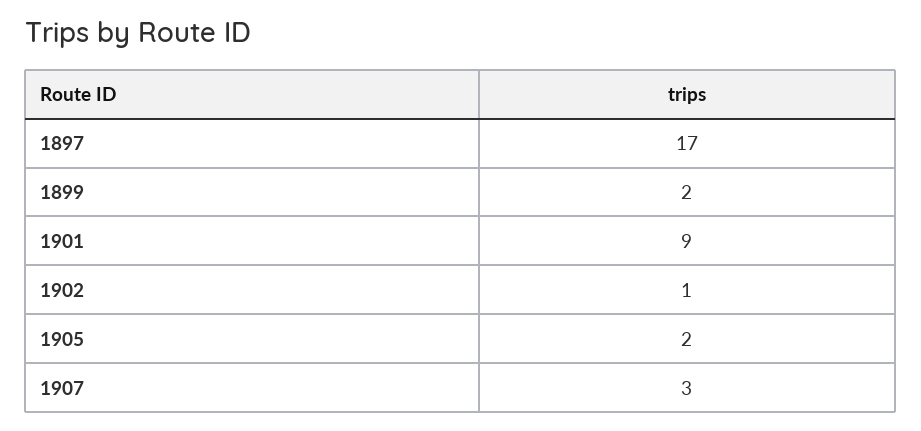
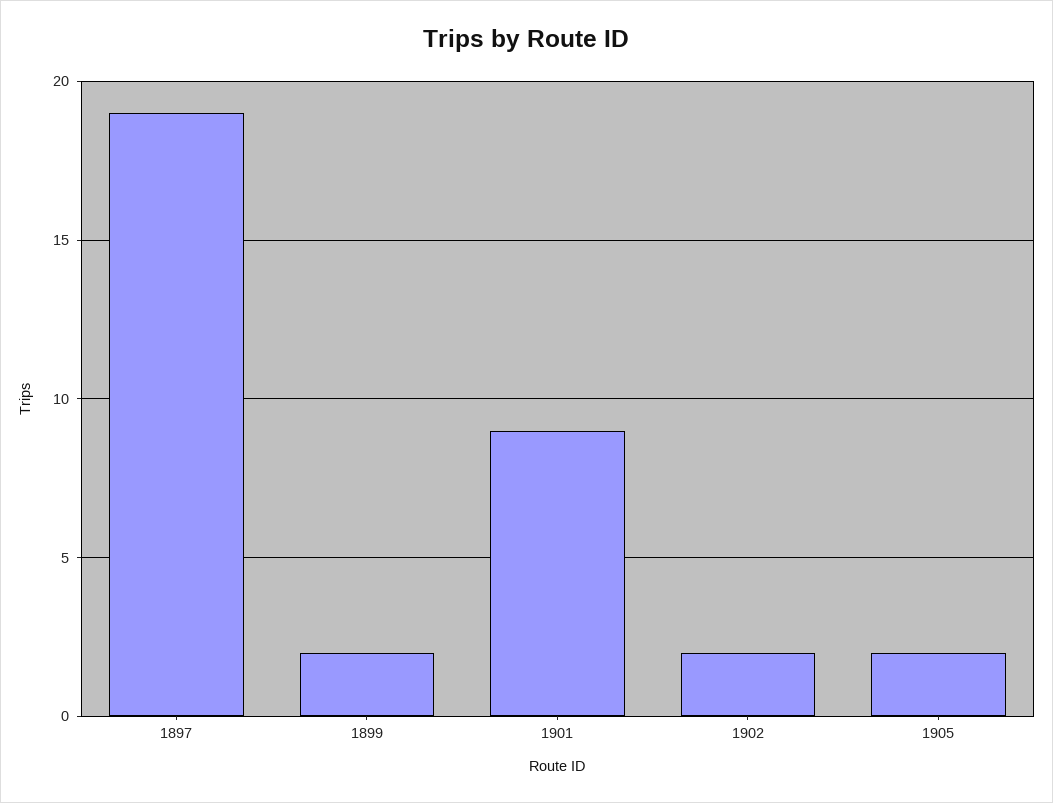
1897: 17 -> 19
1902: 1 -> 2
1907: 3 -> none

